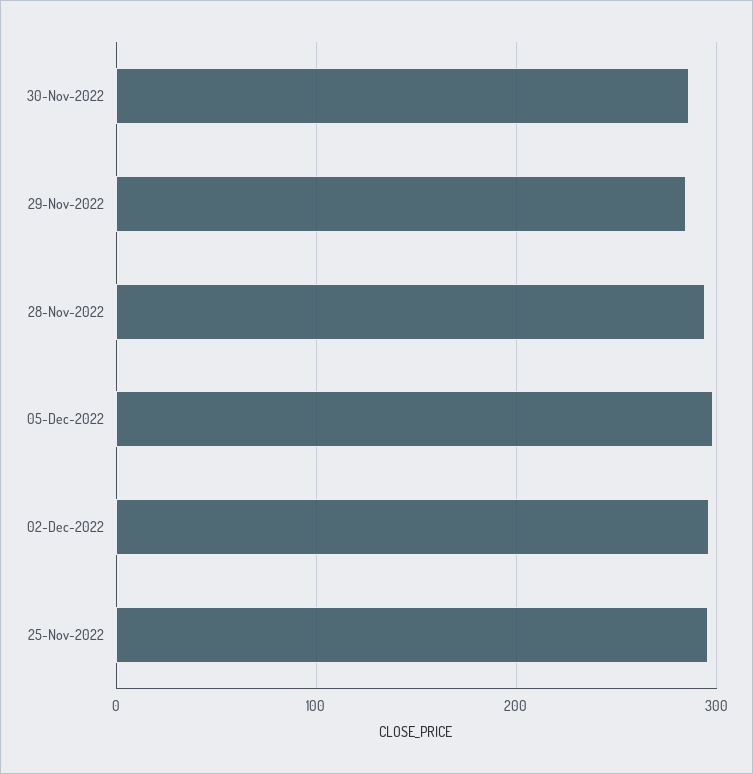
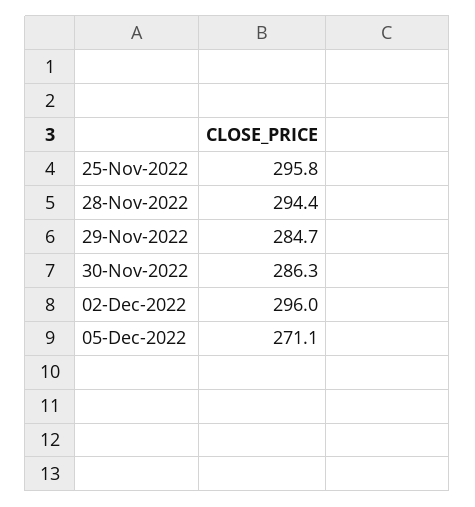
05-Dec-2022: 300 -> 271.1

